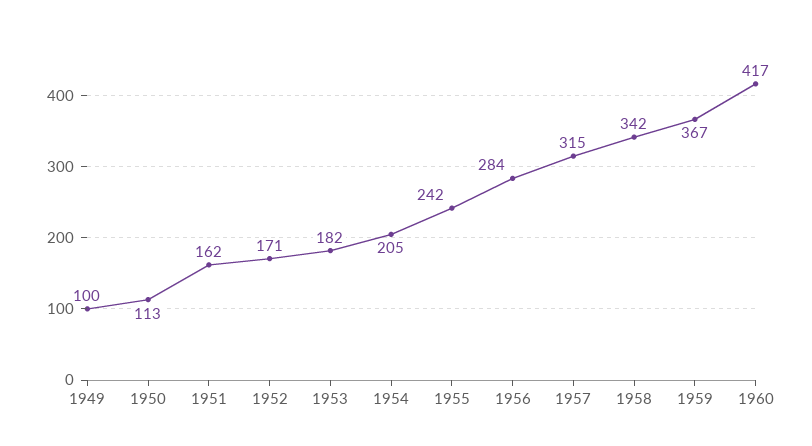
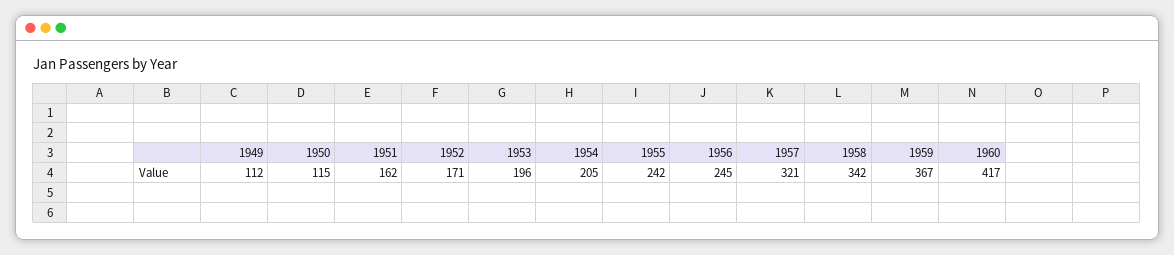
1949: 100 -> 112
1950: 113 -> 115
1953: 182 -> 196
1956: 284 -> 245
1957: 315 -> 321

